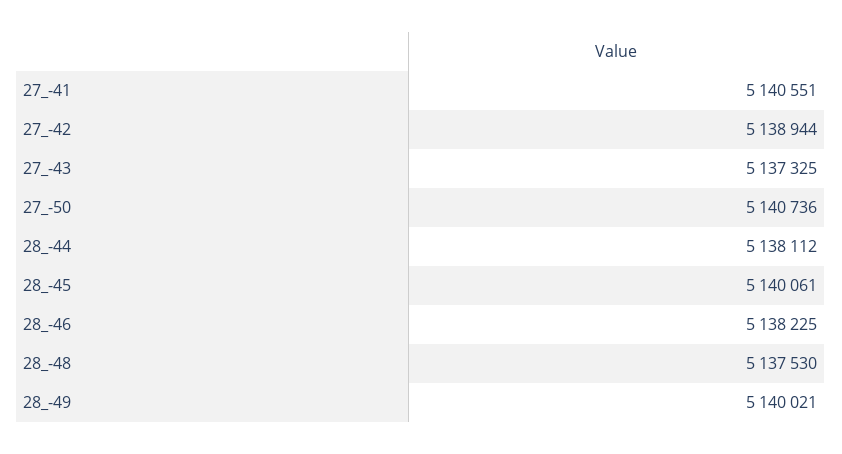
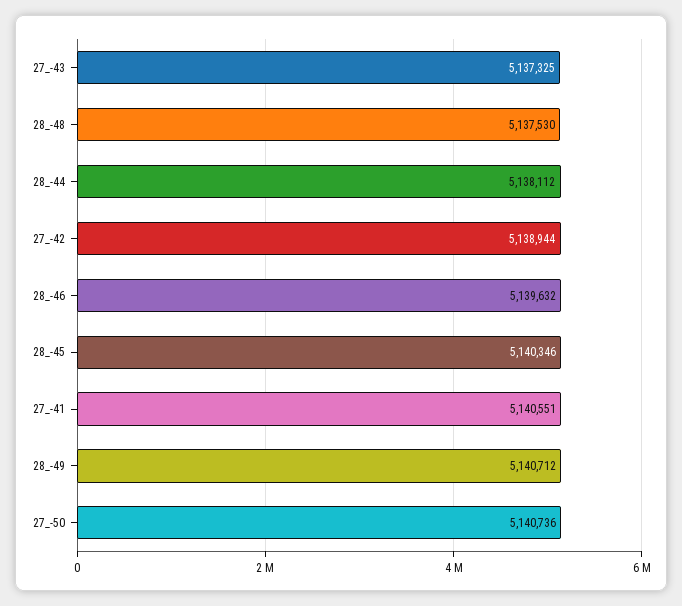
28_-45: 5140061 -> 5140346
28_-46: 5138225 -> 5139632
28_-49: 5140021 -> 5140712

